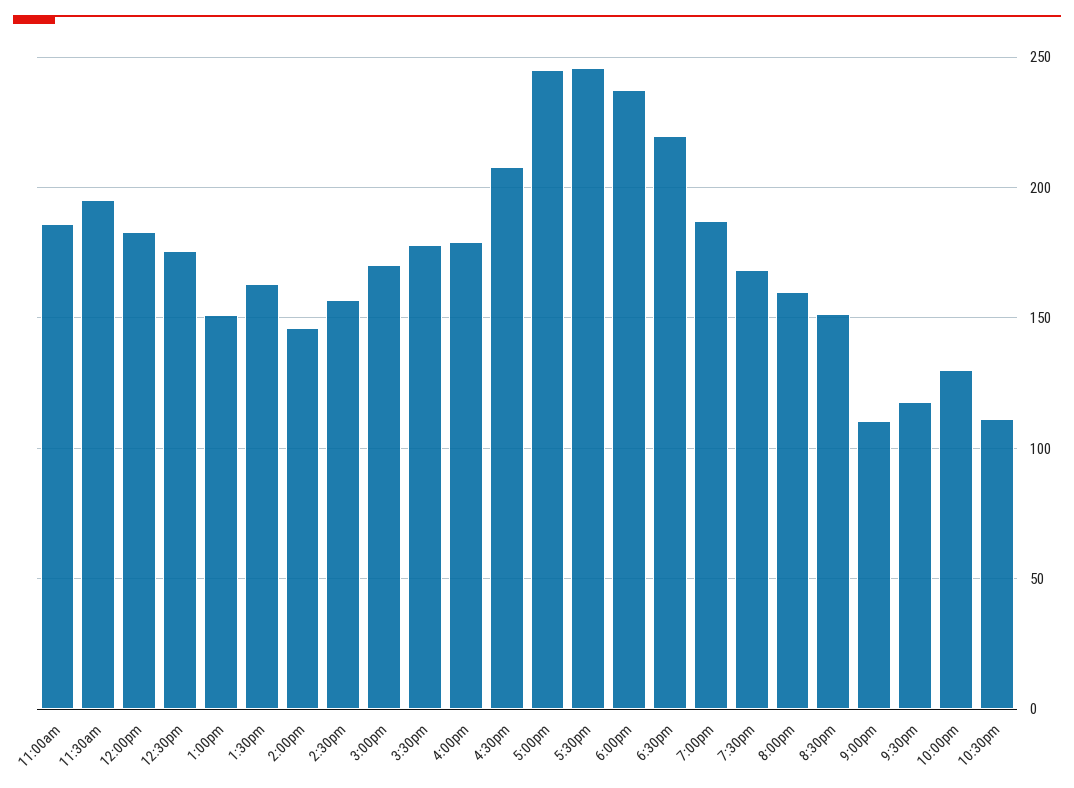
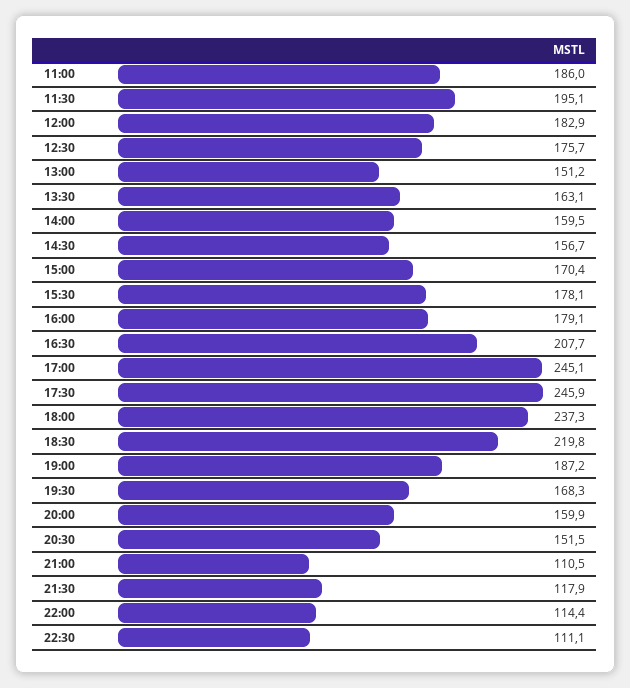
2:00pm: 145 -> 159.5
10:00pm: 130 -> 114.4

